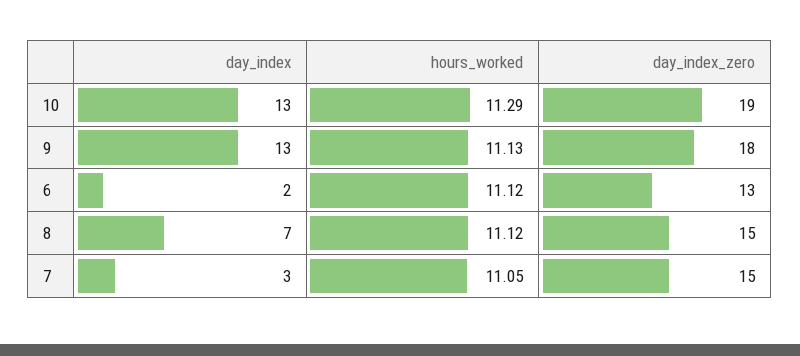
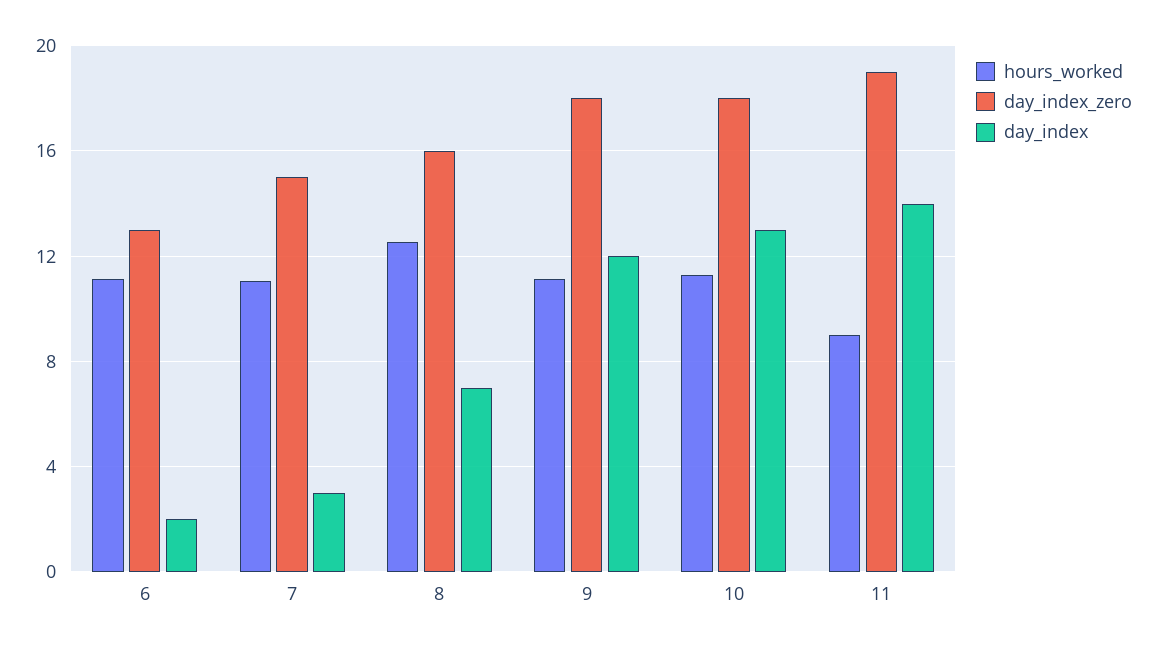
day_index_zero, 10: 19 -> 18
day_index, 9: 13 -> 12
hours_worked, 8: 11.12 -> 12.5
day_index_zero, 8: 15 -> 16
hours_worked, 11: none -> 9
day_index_zero, 11: none -> 19
day_index, 11: none -> 14

